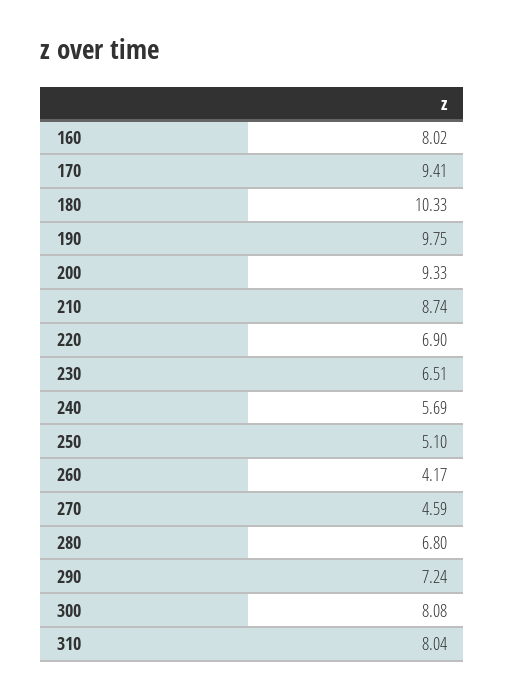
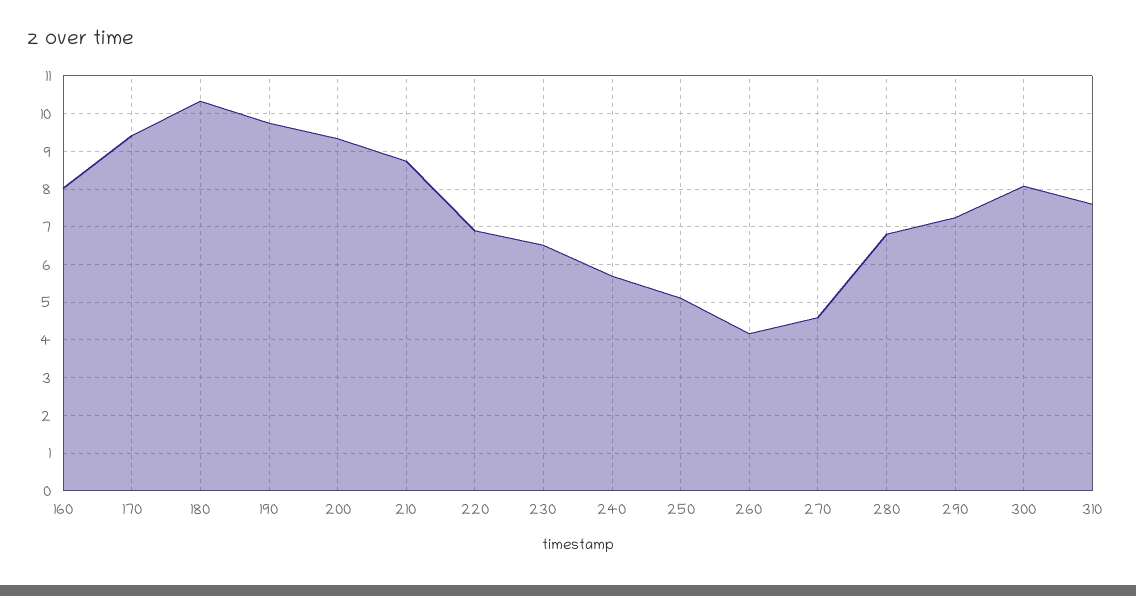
310: 8.04 -> 7.6

